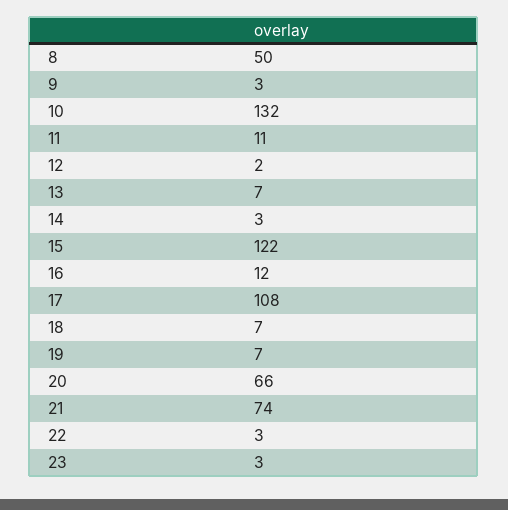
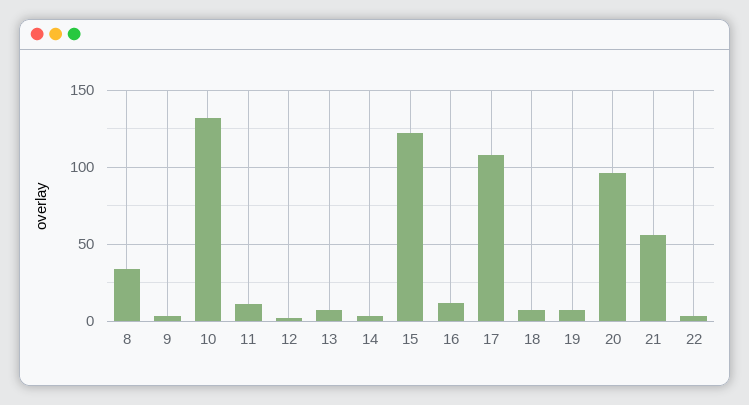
8: 50 -> 35
20: 66 -> 95
21: 74 -> 55
23: 3 -> none

